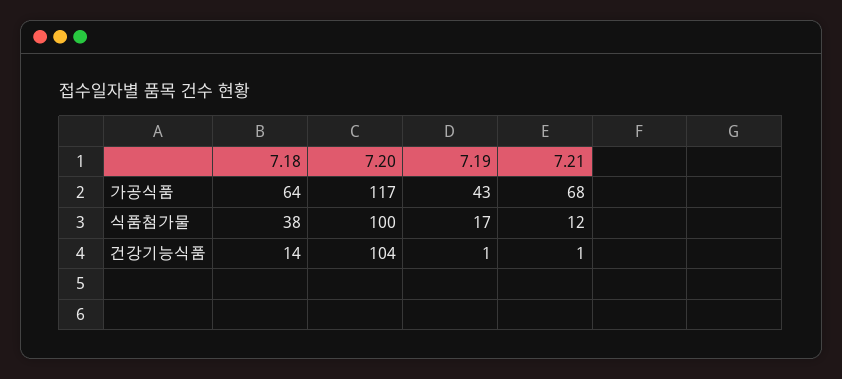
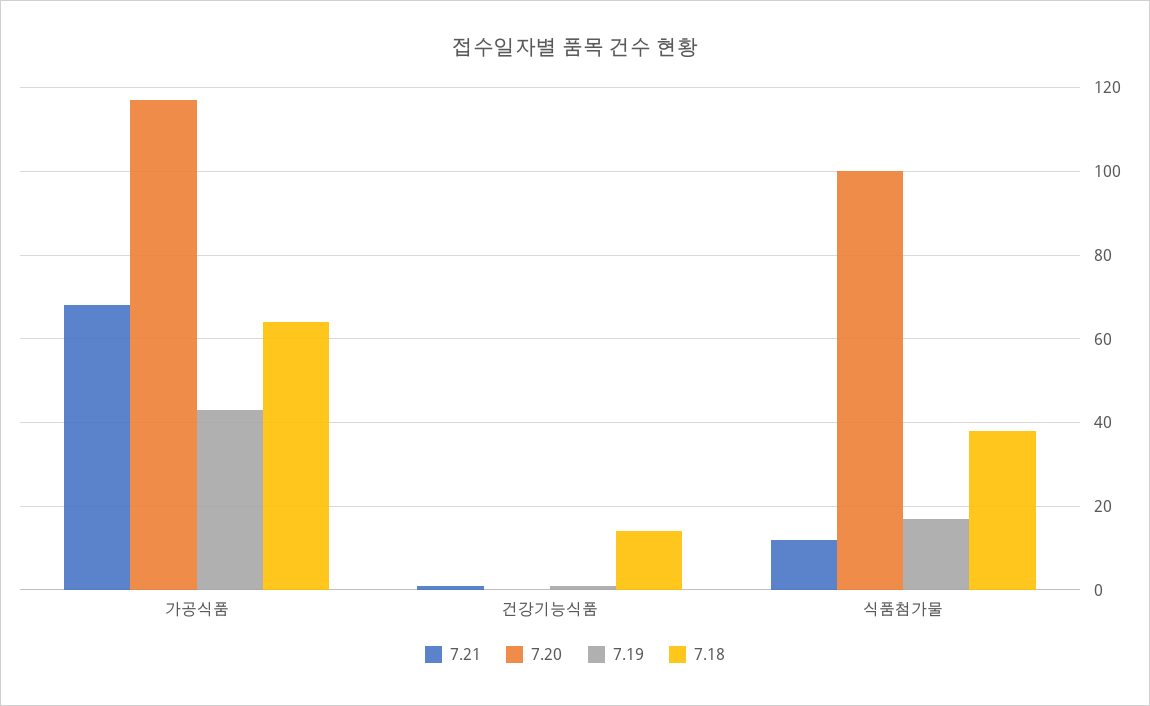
7.20, 건강기능식품: 104 -> 0

